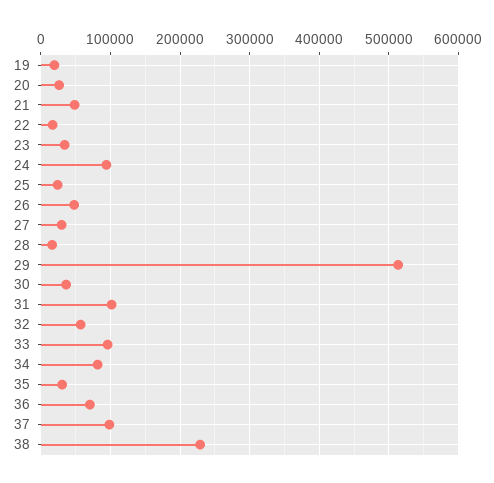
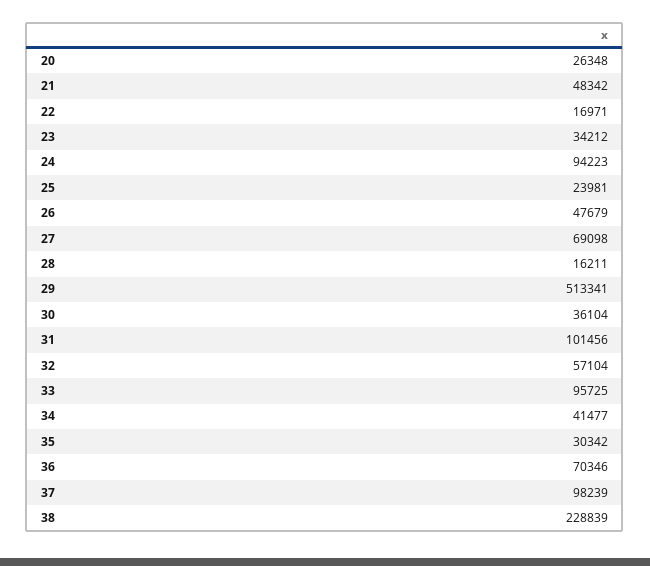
19: 20000 -> none
27: 30000 -> 69098
34: 80000 -> 41477

